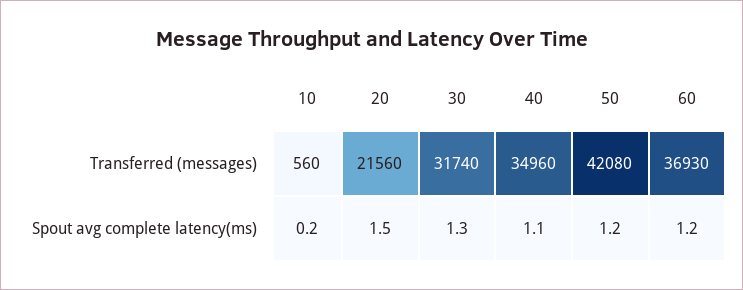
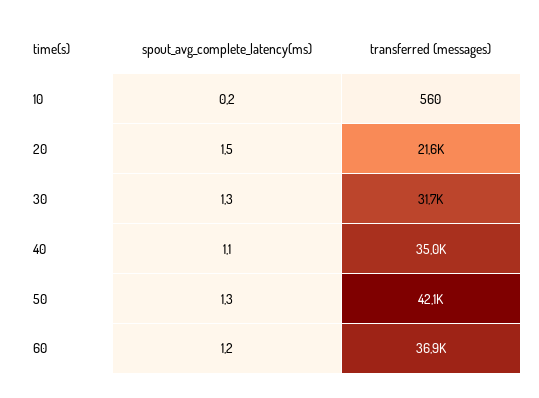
50, Spout avg complete latency(ms): 1.2 -> 1.3

